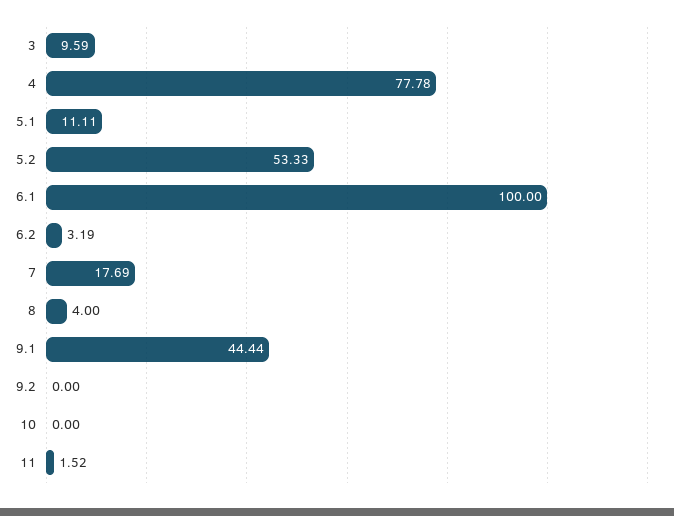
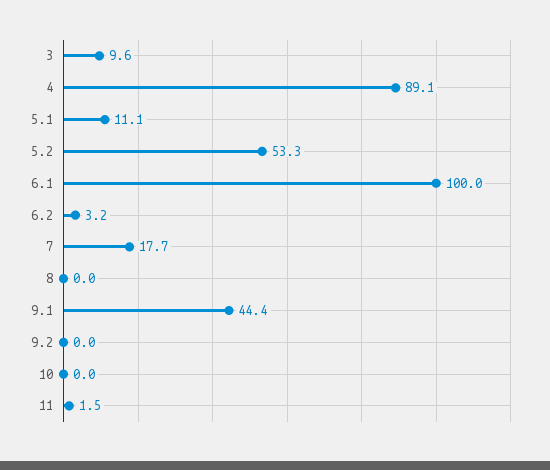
4: 77.78 -> 89.1
8: 4 -> 0

